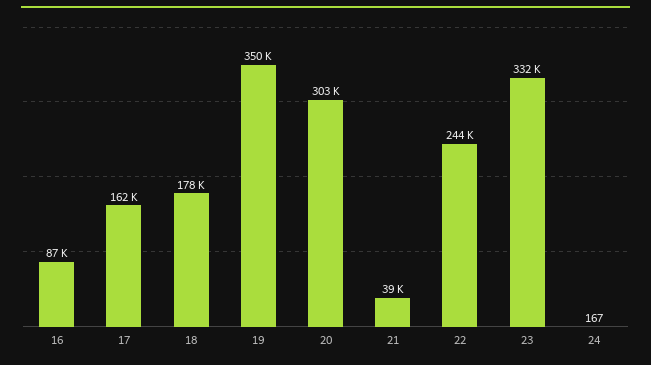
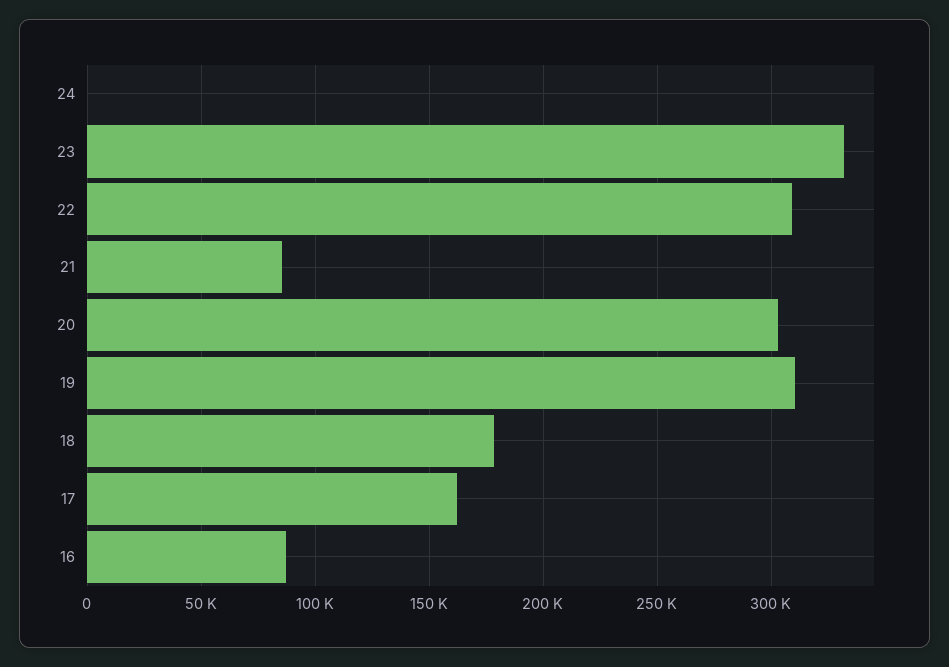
19: 350000 -> 310000
21: 39000 -> 85000
22: 244000 -> 310000

